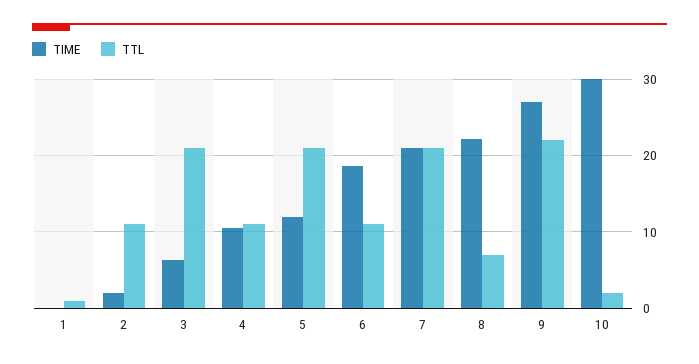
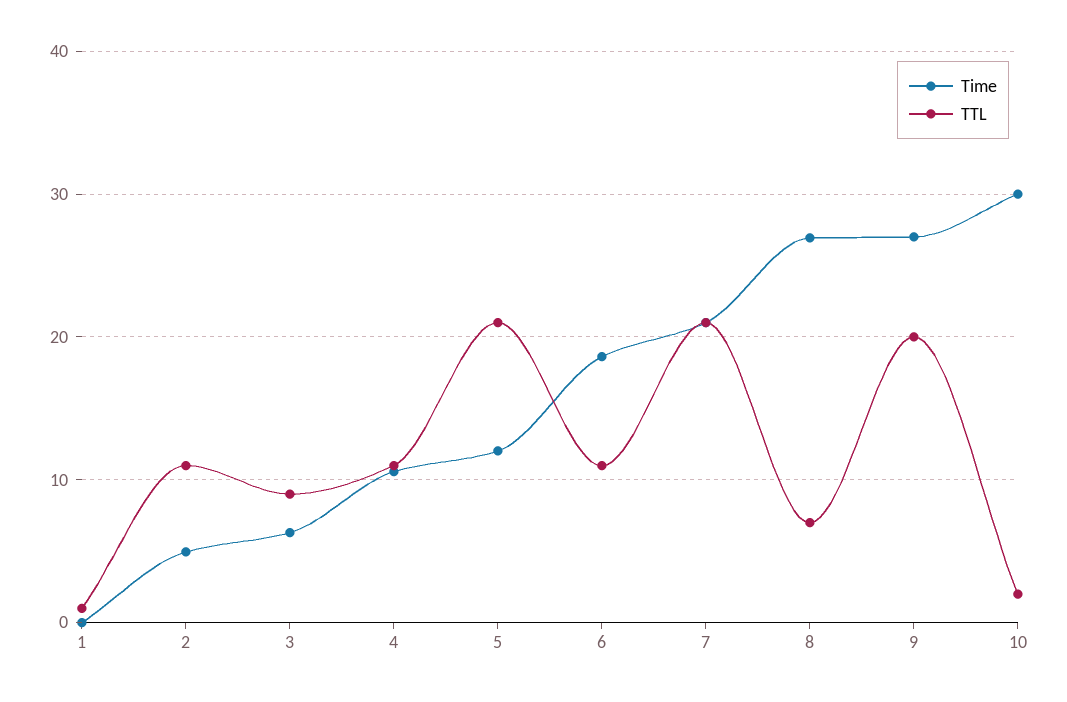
TIME, 2: 2 -> 5
TTL, 3: 21 -> 9
TIME, 8: 22 -> 27
TTL, 9: 22 -> 20

